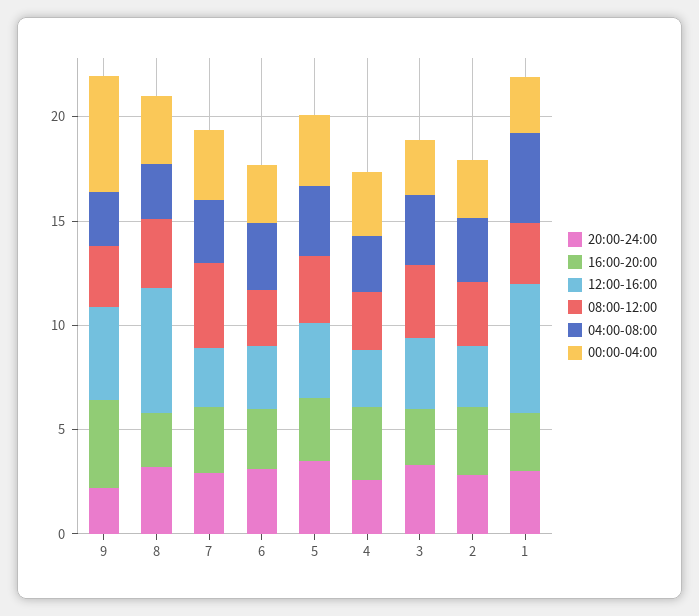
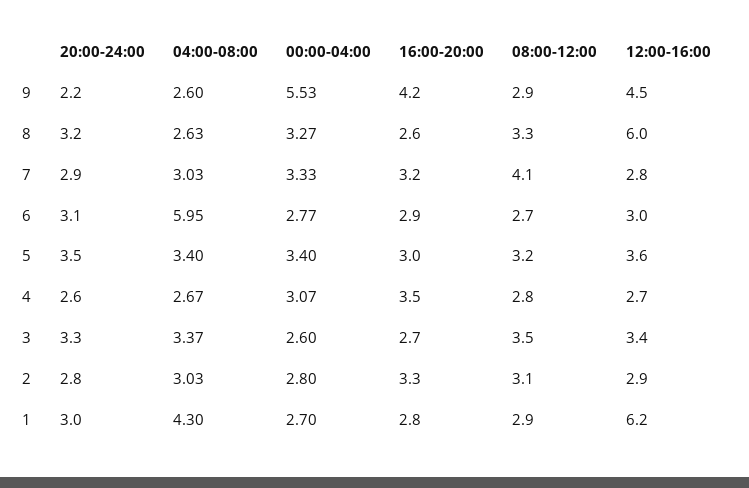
04:00-08:00, 6: 3 -> 5.95

